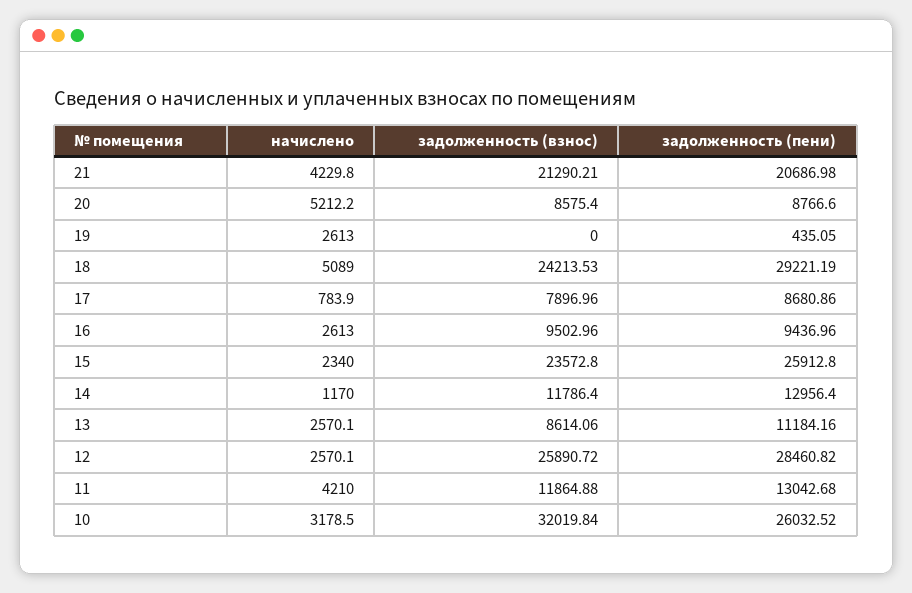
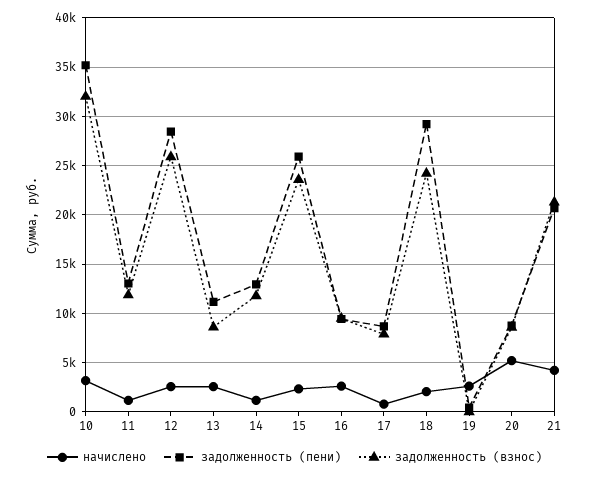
начислено, 18: 5089 -> 2000
начислено, 11: 4210 -> 1000
задолженность (пени), 10: 26032.52 -> 35000

